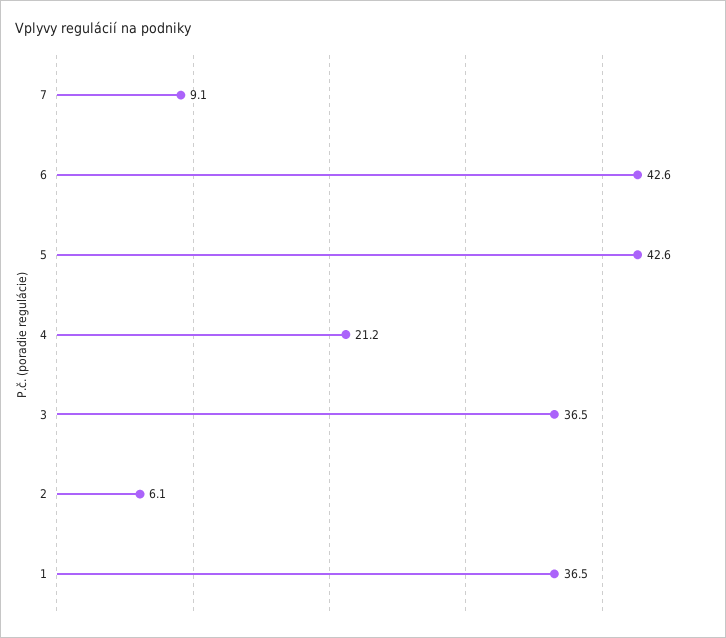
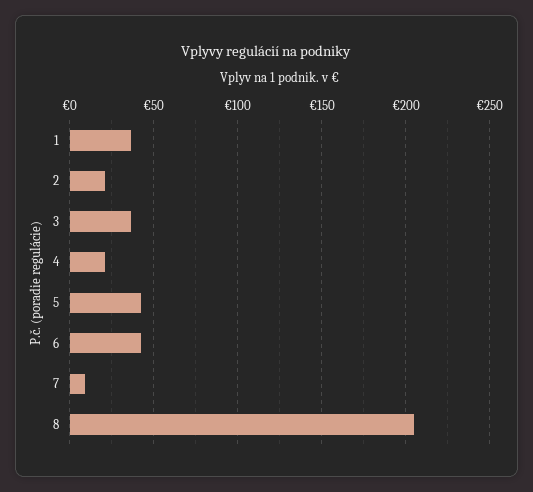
2: 6.1 -> 20
8: none -> 205

